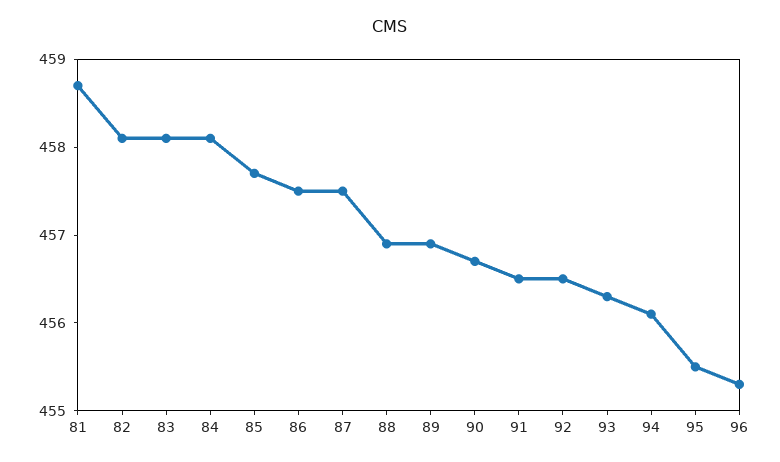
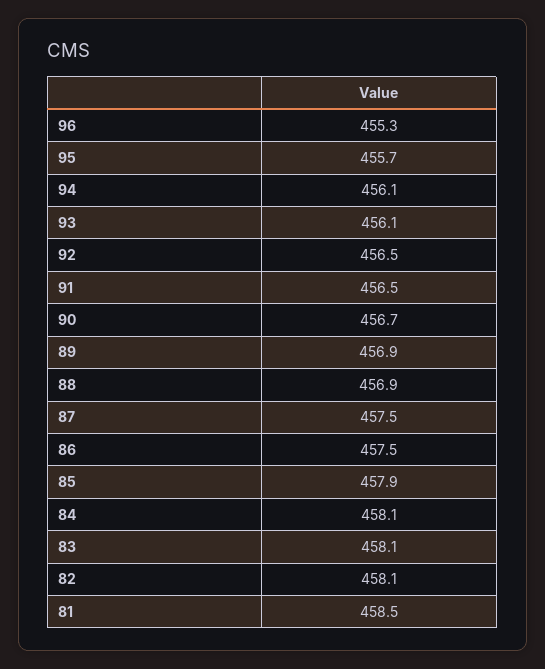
81: 458.7 -> 458.5
85: 457.7 -> 457.9
93: 456.3 -> 456.1
95: 455.5 -> 455.7

